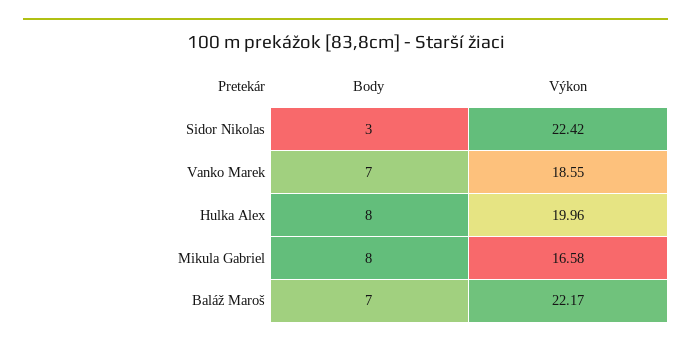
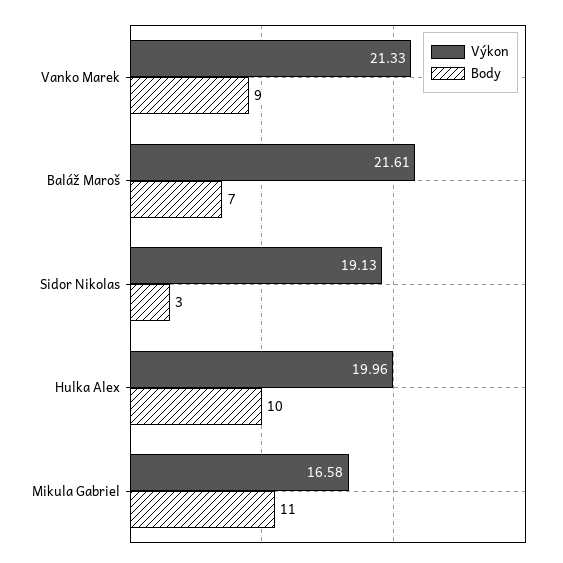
Výkon, Sidor Nikolas: 22.42 -> 19.13
Body, Vanko Marek: 7 -> 9
Výkon, Vanko Marek: 18.55 -> 21.33
Body, Hulka Alex: 8 -> 10
Body, Mikula Gabriel: 8 -> 11
Výkon, Baláž Maroš: 22.17 -> 21.61

